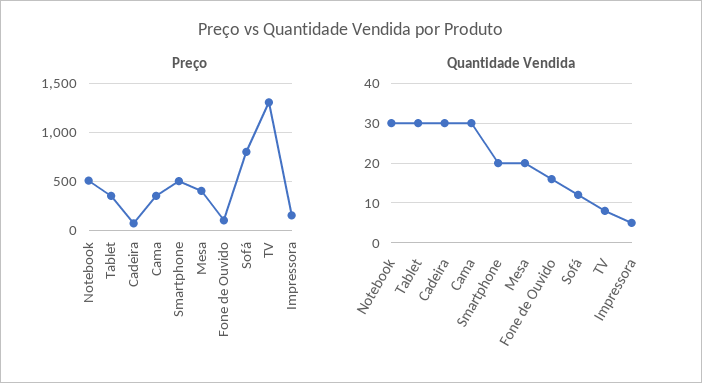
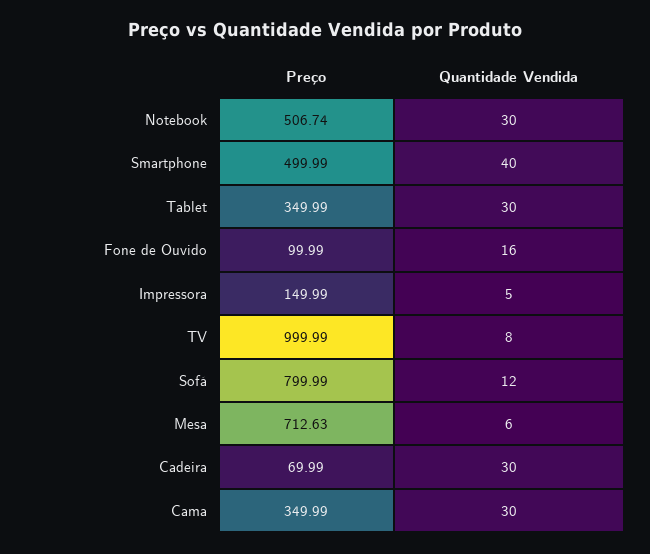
Preço, Mesa: 400 -> 712.63
Preço, TV: 1300 -> 999.99
Quantidade Vendida, Smartphone: 20 -> 40
Quantidade Vendida, Mesa: 20 -> 6

